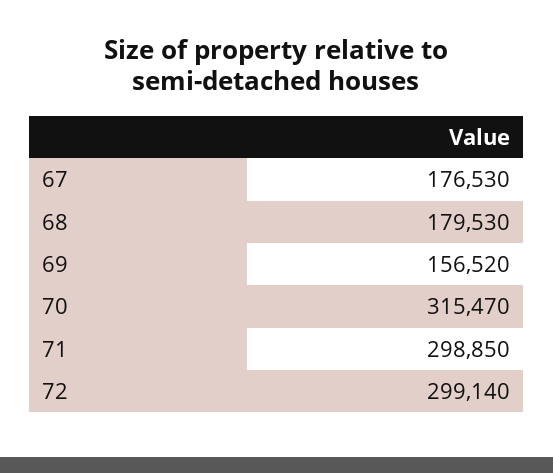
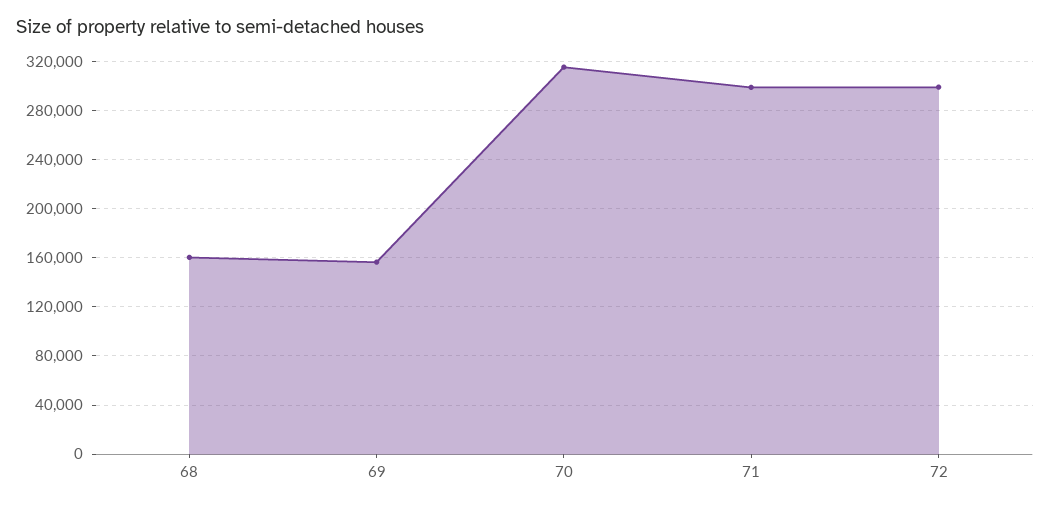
67: 176530 -> none
68: 179530 -> 160000

